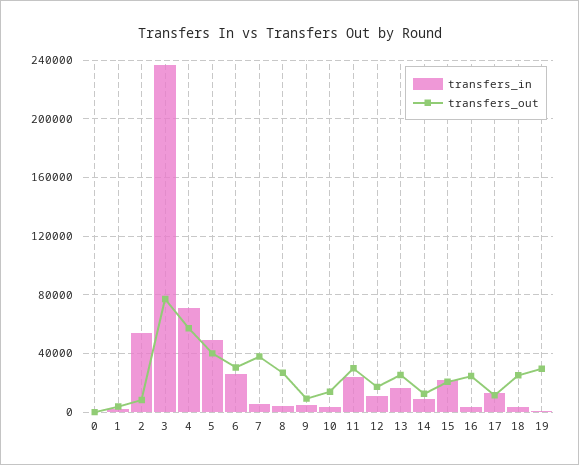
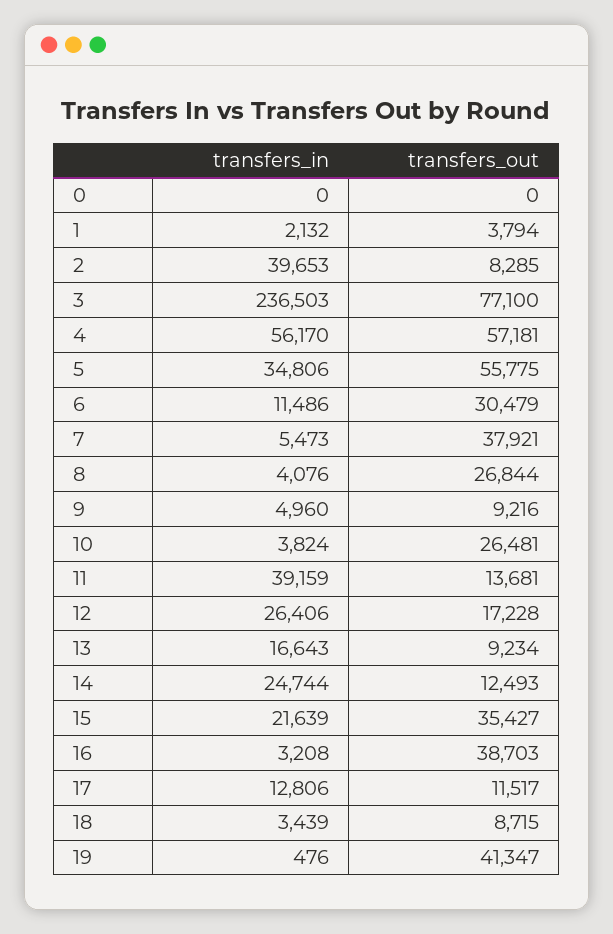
transfers_in, 2: 55000 -> 39653
transfers_in, 4: 70000 -> 56170
transfers_in, 5: 50000 -> 34806
transfers_out, 5: 40000 -> 55775
transfers_in, 6: 25000 -> 11486
transfers_out, 10: 15000 -> 26481
transfers_in, 11: 25000 -> 39159
transfers_out, 11: 30000 -> 13681
transfers_in, 12: 10000 -> 26406
transfers_out, 13: 25000 -> 9234
transfers_in, 14: 10000 -> 24744
transfers_out, 15: 20000 -> 35427
transfers_out, 16: 25000 -> 38703
transfers_out, 18: 25000 -> 8715
transfers_out, 19: 30000 -> 41347

